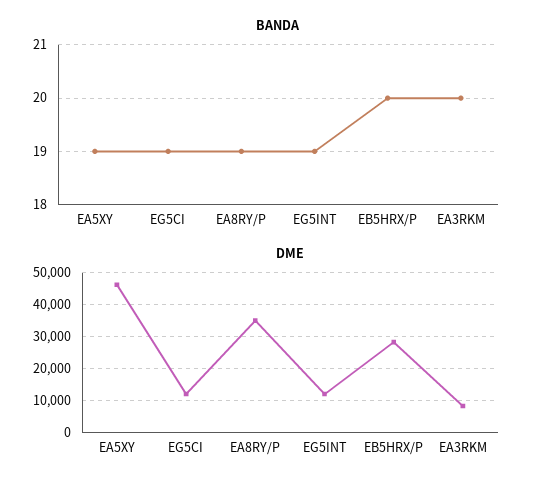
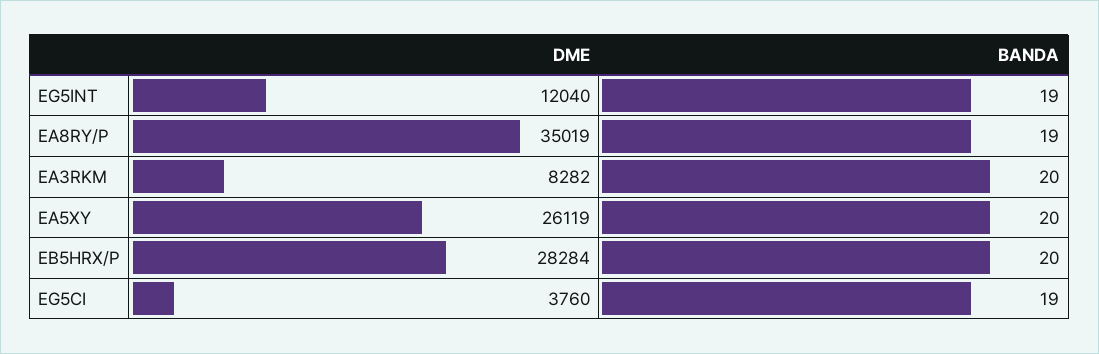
BANDA, EA5XY: 19 -> 20
DME, EA5XY: 46000 -> 26119
DME, EG5CI: 12000 -> 3760

